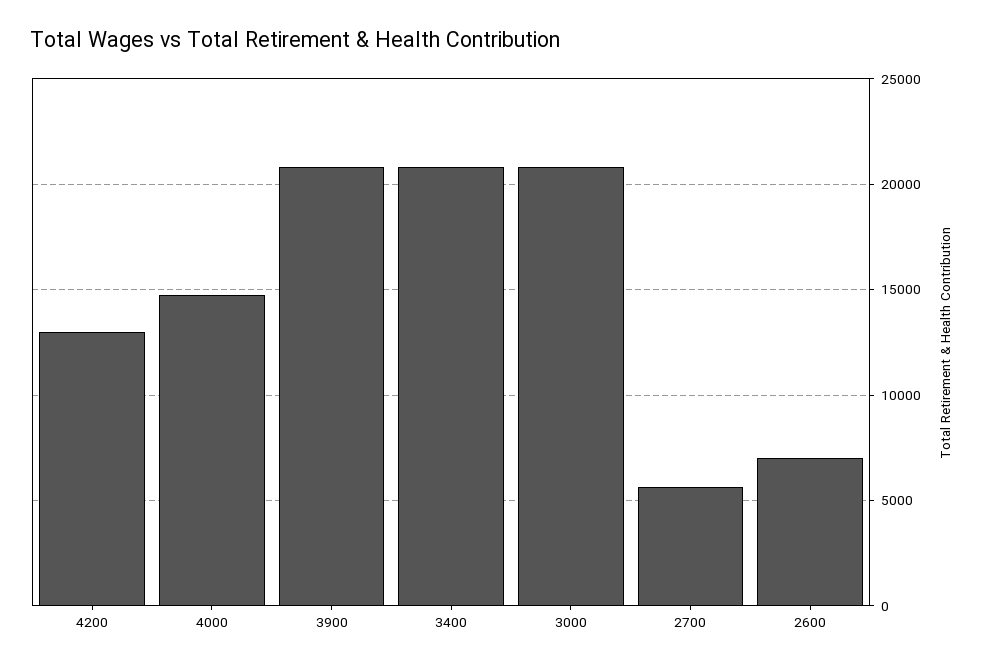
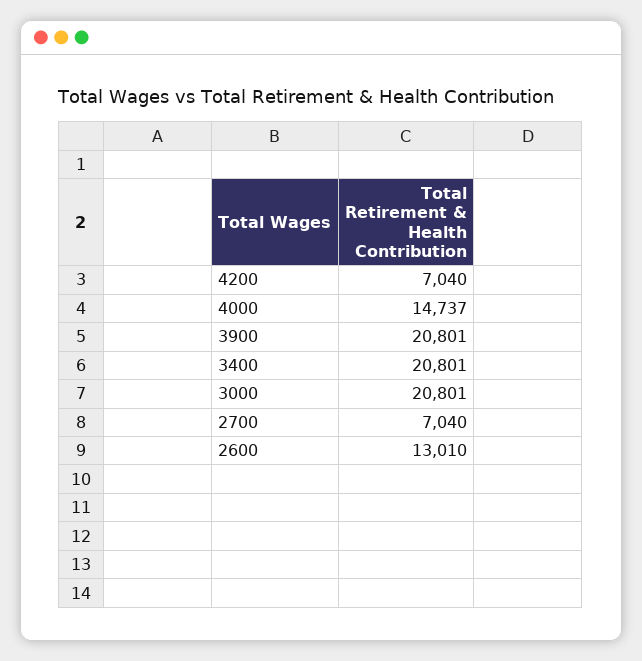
4200: 13000 -> 7040
2700: 5500 -> 7040
2600: 7000 -> 13010

